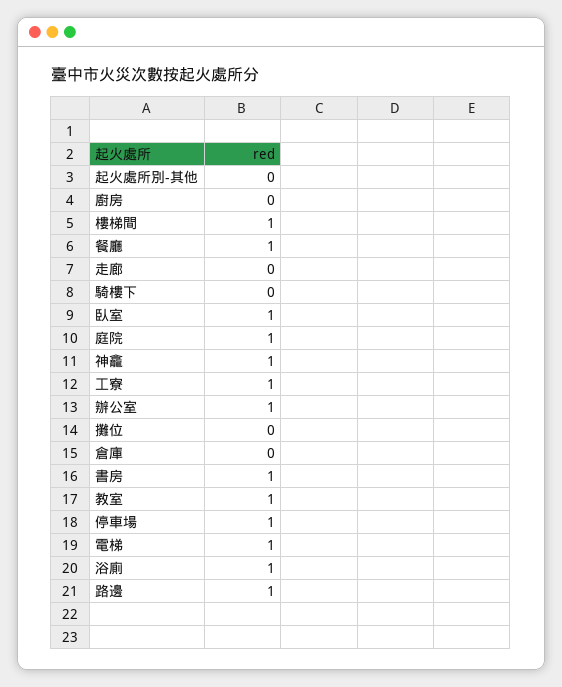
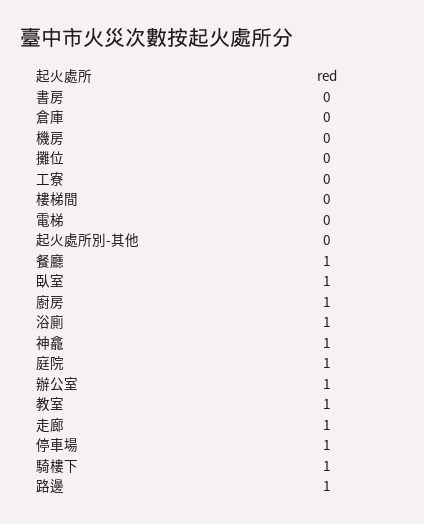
廚房: 0 -> 1
樓梯間: 1 -> 0
走廊: 0 -> 1
騎樓下: 0 -> 1
工寮: 1 -> 0
書房: 1 -> 0
電梯: 1 -> 0
機房: none -> 0

